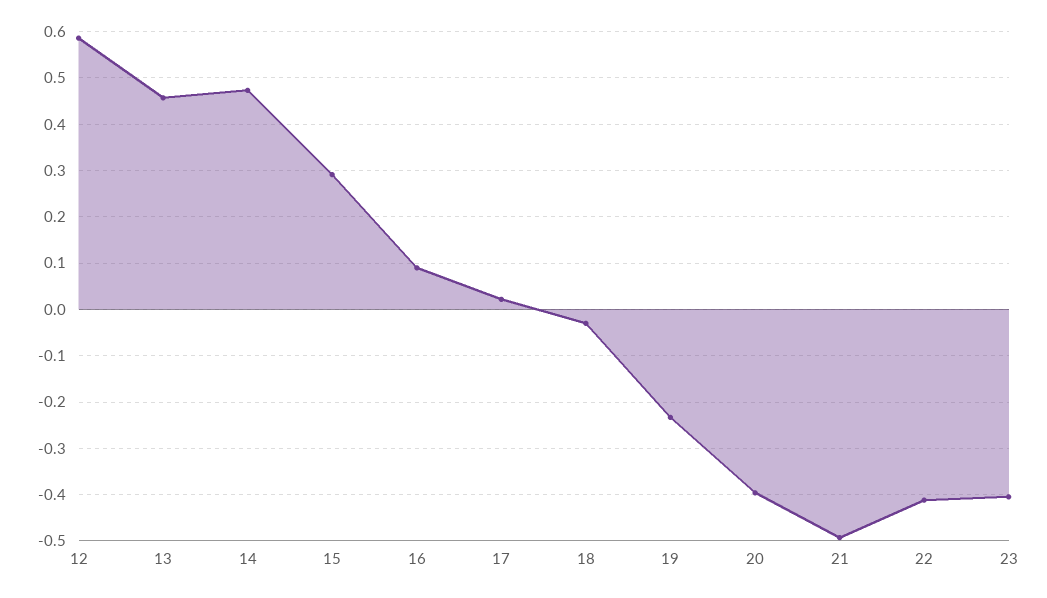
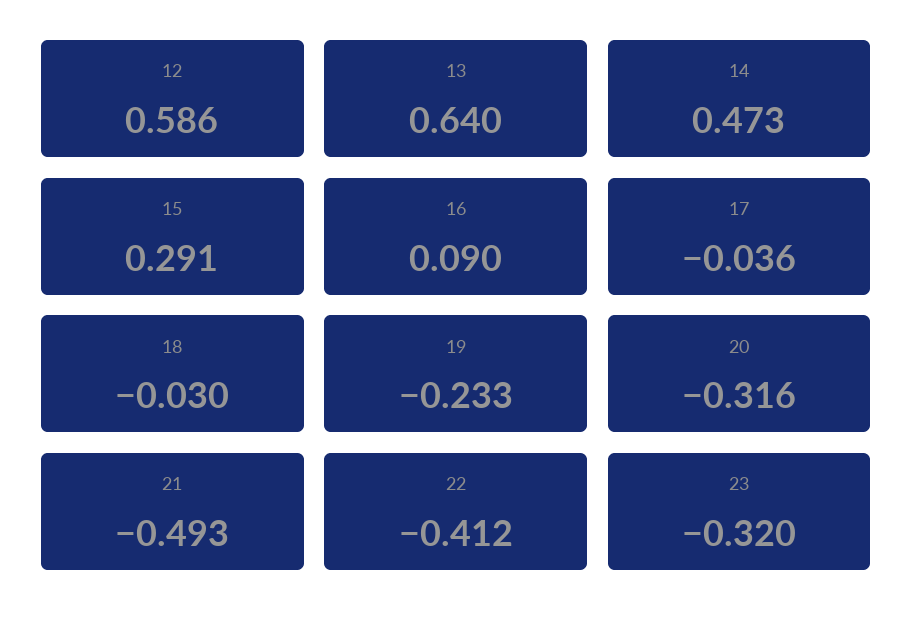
13: 0.46 -> 0.64
17: 0.02 -> -0.036
20: -0.4 -> -0.316
23: -0.4 -> -0.32

